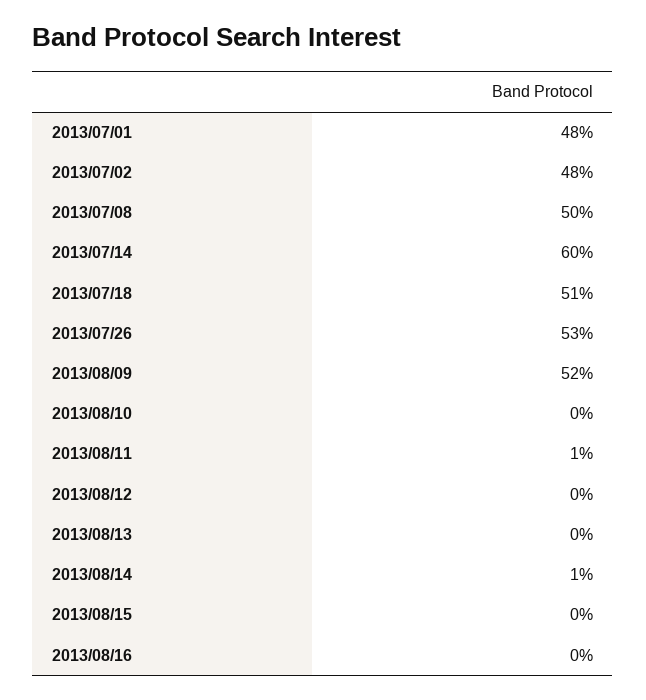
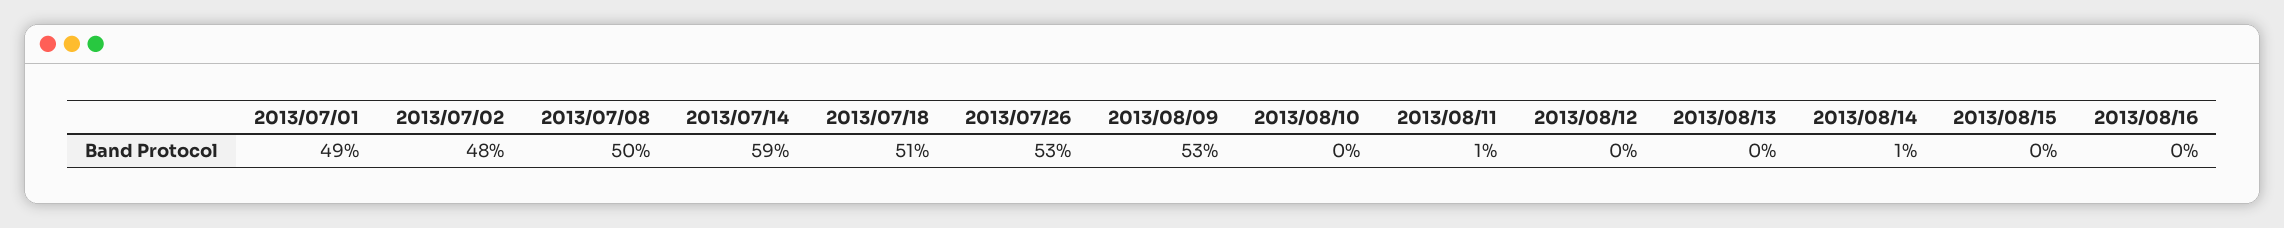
2013/07/01: 48 -> 49
2013/07/14: 60 -> 59
2013/08/09: 52 -> 53

